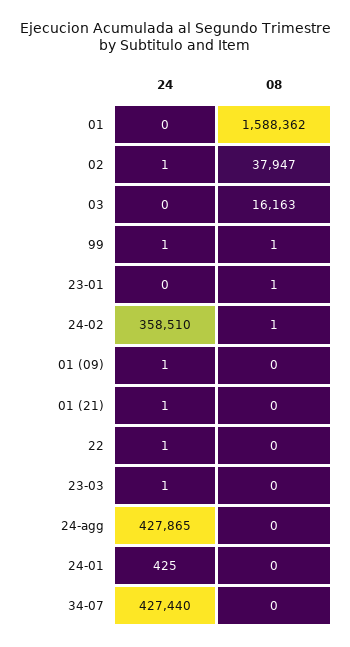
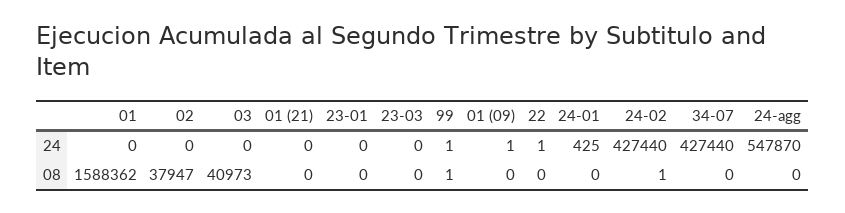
24, 02: 1 -> 0
08, 03: 16163 -> 40973
08, 23-01: 1 -> 0
24, 24-02: 358510 -> 427440
24, 01 (21): 1 -> 0
24, 23-03: 1 -> 0
24, 24-agg: 427865 -> 547870

